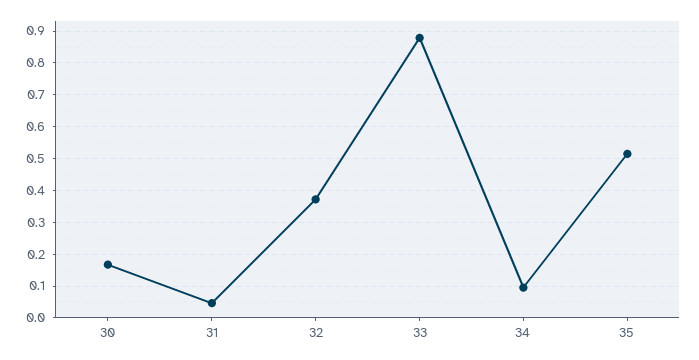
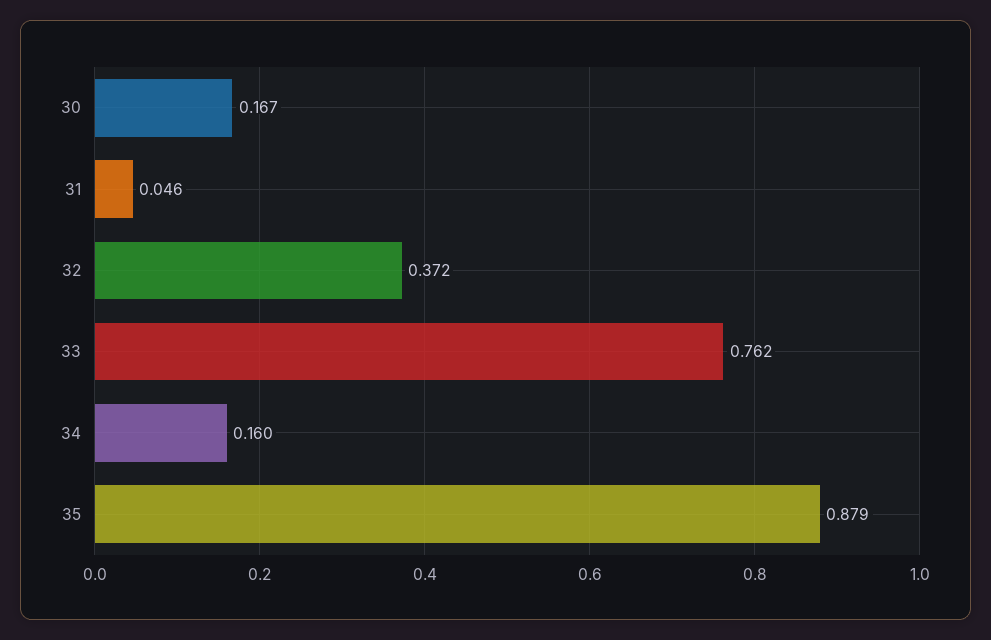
33: 0.88 -> 0.762
34: 0.1 -> 0.16
35: 0.52 -> 0.879

